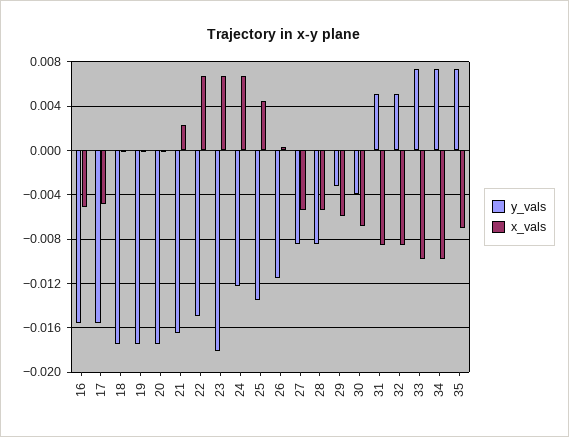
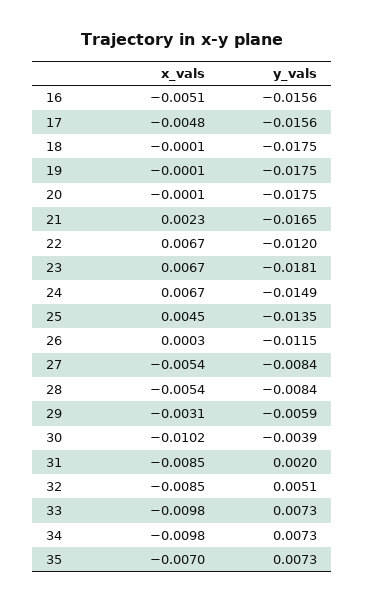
y_vals, 22: -0.015 -> -0.012
y_vals, 24: -0.012 -> -0.0149
y_vals, 29: -0.003 -> -0.0059
x_vals, 29: -0.006 -> -0.0031
x_vals, 30: -0.007 -> -0.0102
y_vals, 31: 0.005 -> 0.002

